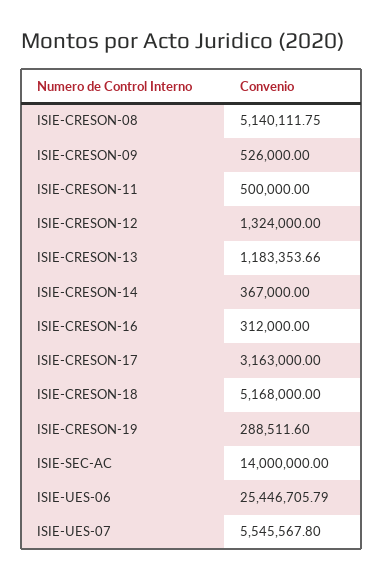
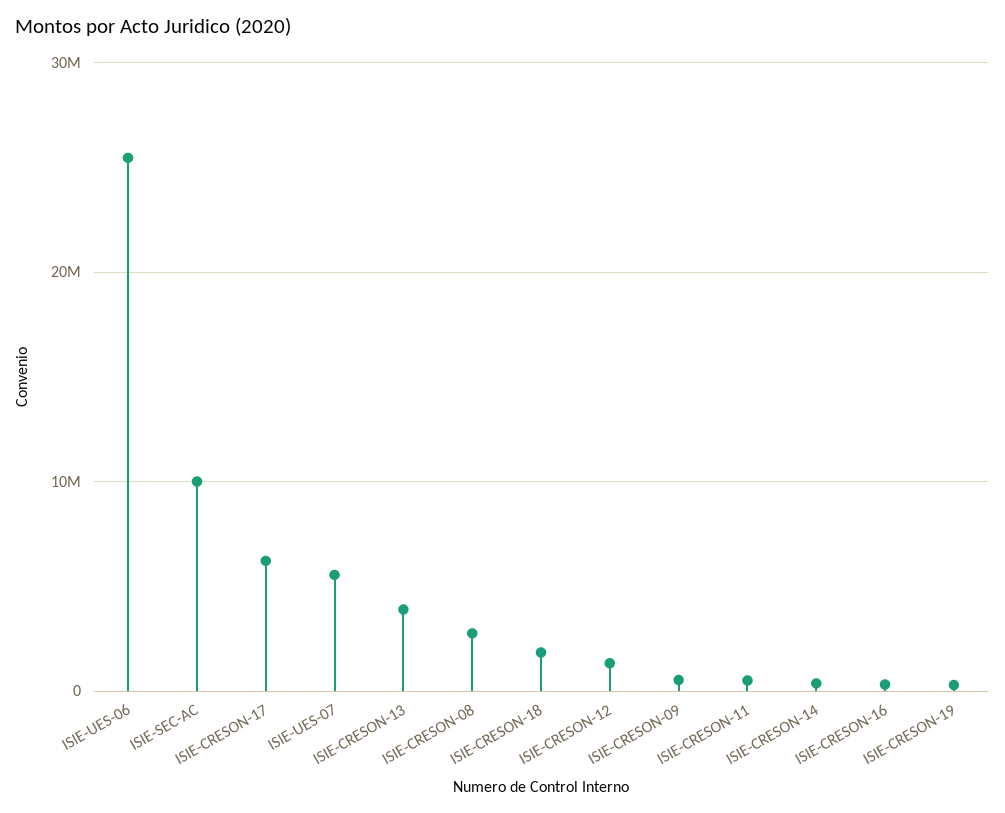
ISIE-CRESON-08: 5140111.75 -> 3000000
ISIE-CRESON-13: 1183353.66 -> 4000000
ISIE-CRESON-17: 3163000 -> 6000000
ISIE-CRESON-18: 5168000 -> 2000000
ISIE-SEC-AC: 14000000 -> 10000000

